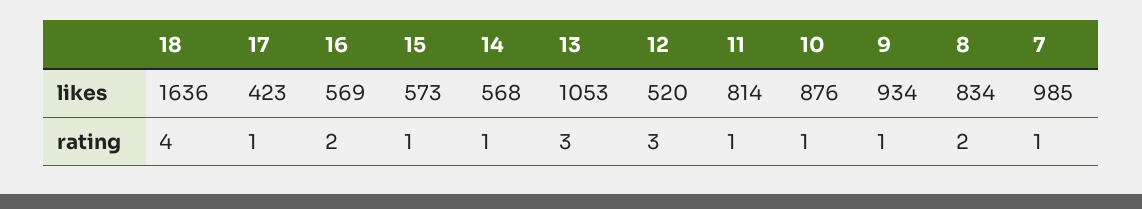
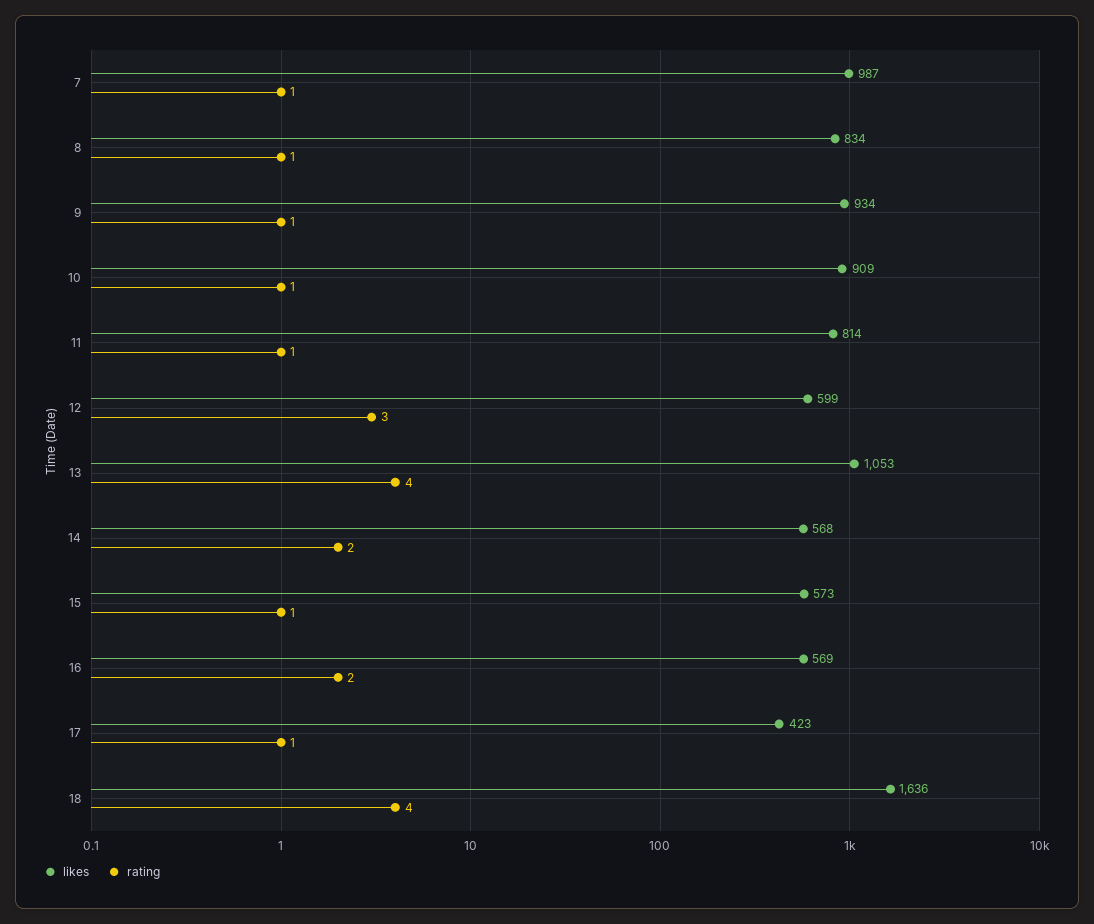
likes, 12: 520 -> 599
likes, 10: 876 -> 909
likes, 7: 985 -> 987
rating, 14: 1 -> 2
rating, 13: 3 -> 4
rating, 8: 2 -> 1

